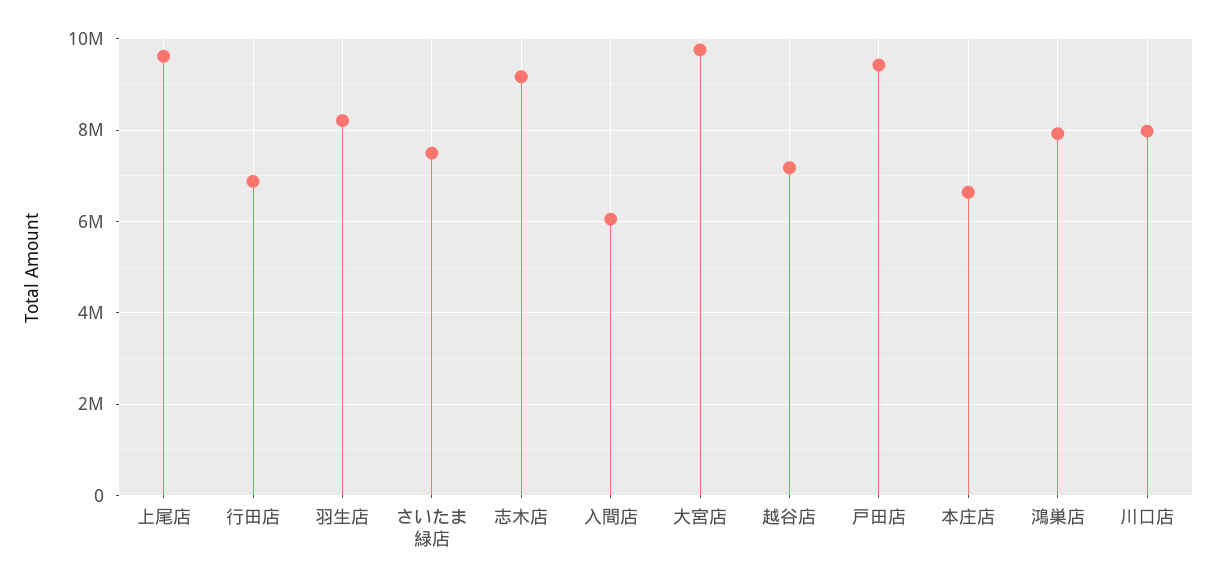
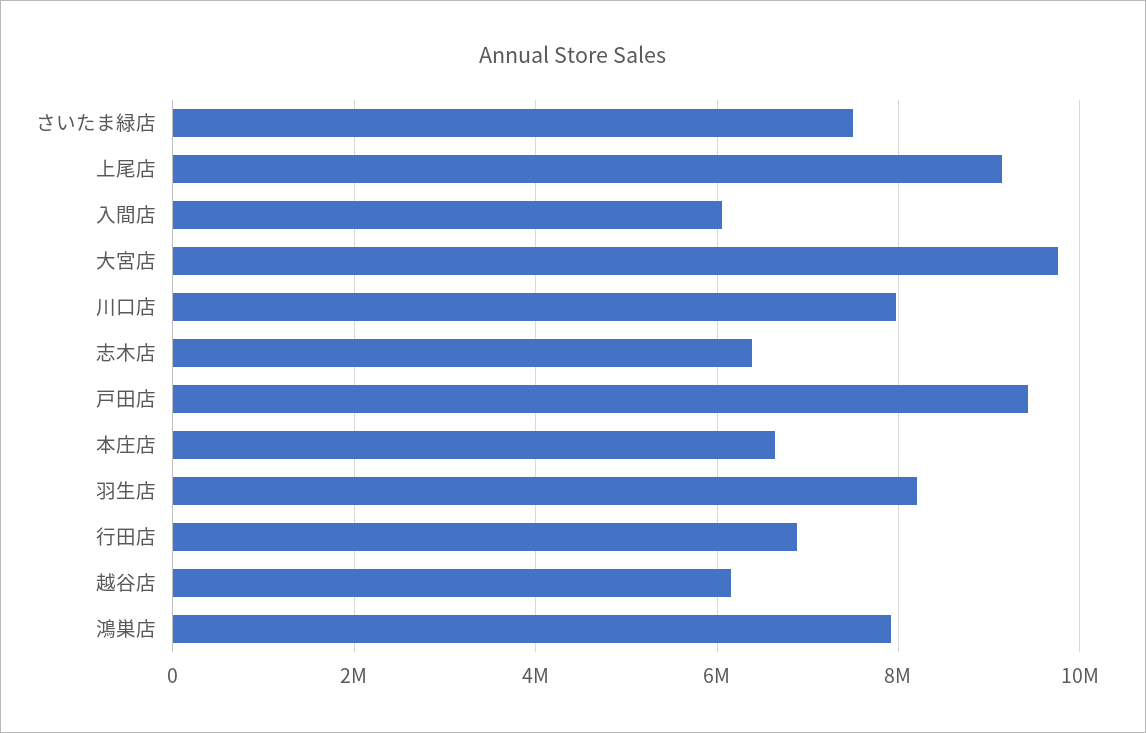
上尾店: 9600000 -> 9200000
志木店: 9200000 -> 6400000
越谷店: 7200000 -> 6200000

